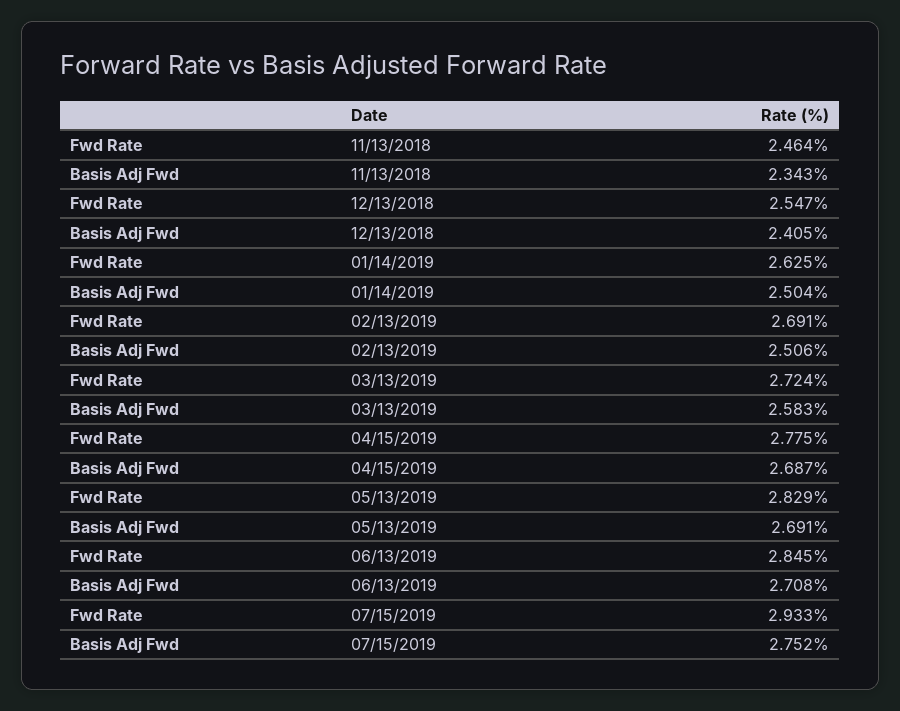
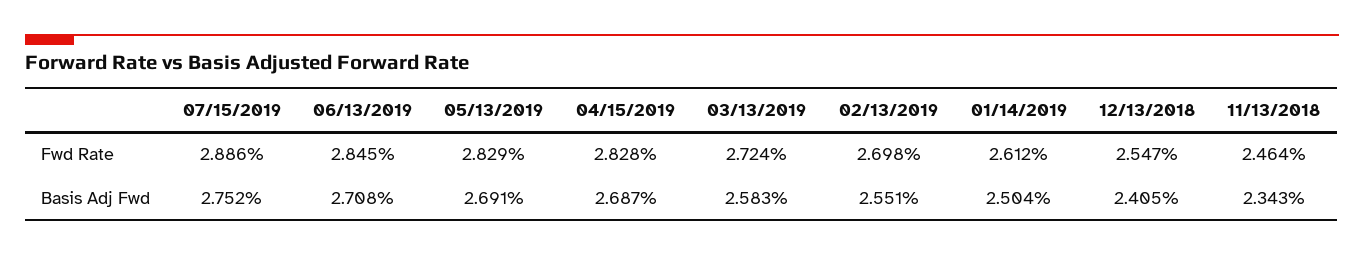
Fwd Rate, 01/14/2019: 2.625 -> 2.612
Fwd Rate, 02/13/2019: 2.691 -> 2.698
Basis Adj Fwd, 02/13/2019: 2.506 -> 2.551
Fwd Rate, 04/15/2019: 2.775 -> 2.828
Fwd Rate, 07/15/2019: 2.933 -> 2.886

